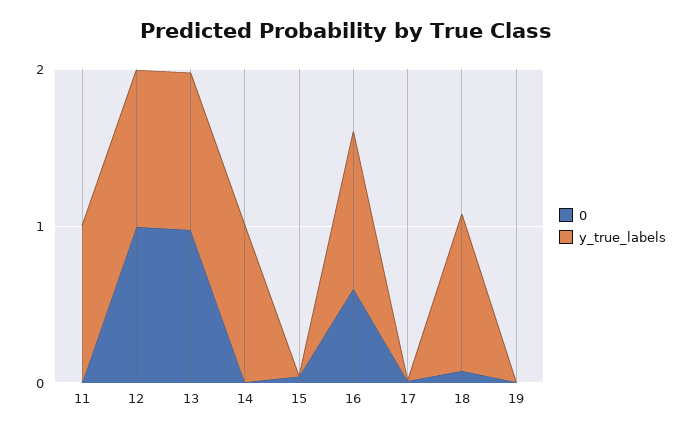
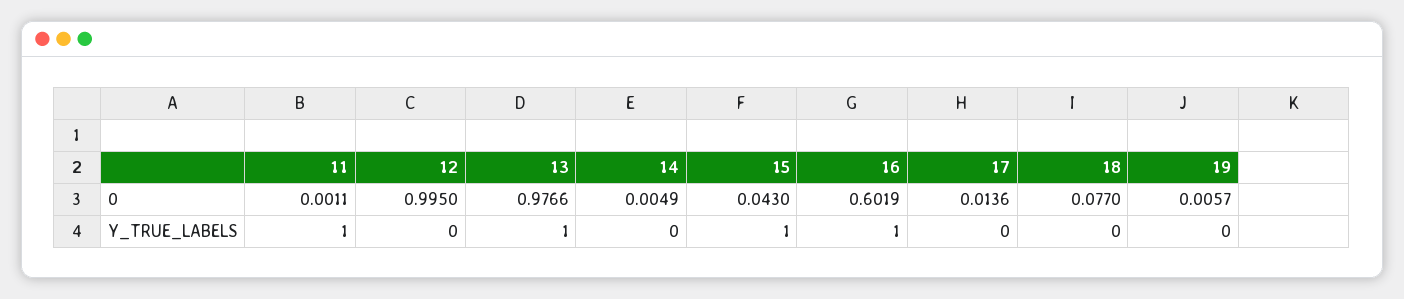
y_true_labels, 12: 1 -> 0
y_true_labels, 14: 1 -> 0
y_true_labels, 15: 0 -> 1
y_true_labels, 18: 1 -> 0

